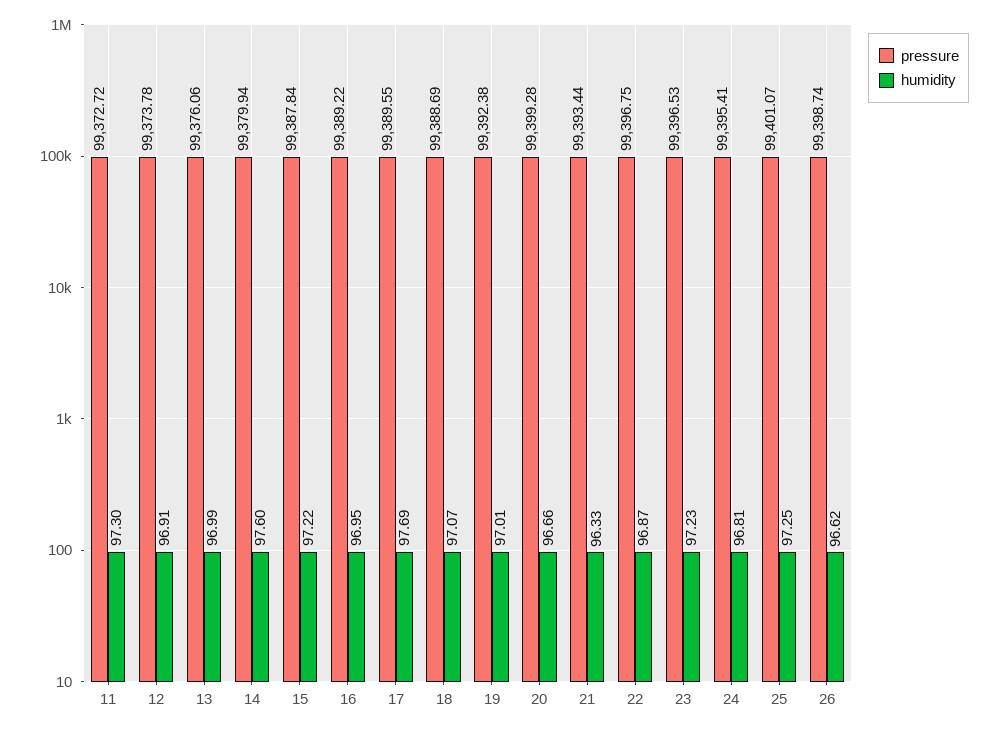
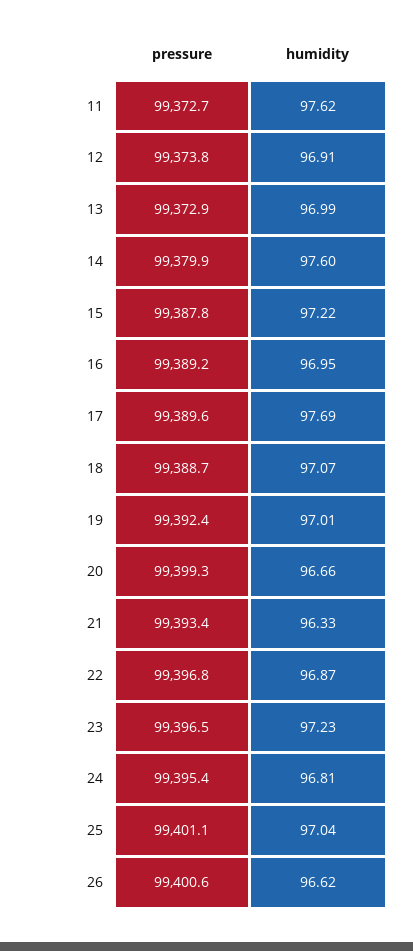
humidity, 11: 97.3 -> 97.62
pressure, 13: 99376.06 -> 99372.9
humidity, 25: 97.25 -> 97.04
pressure, 26: 99398.74 -> 99400.6

